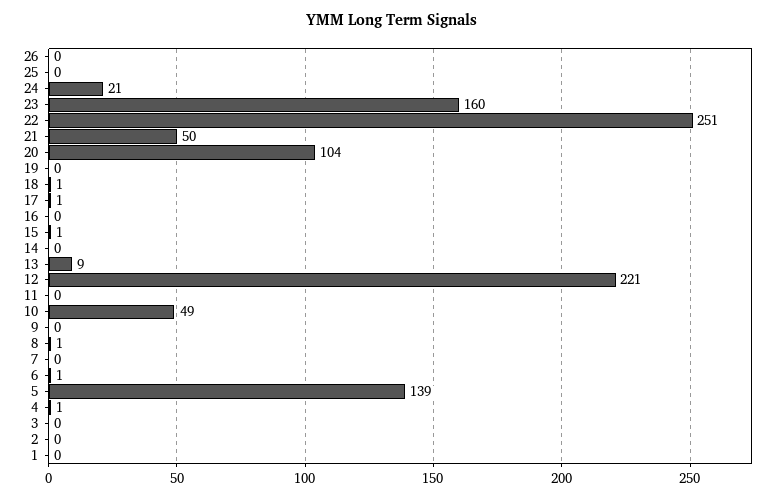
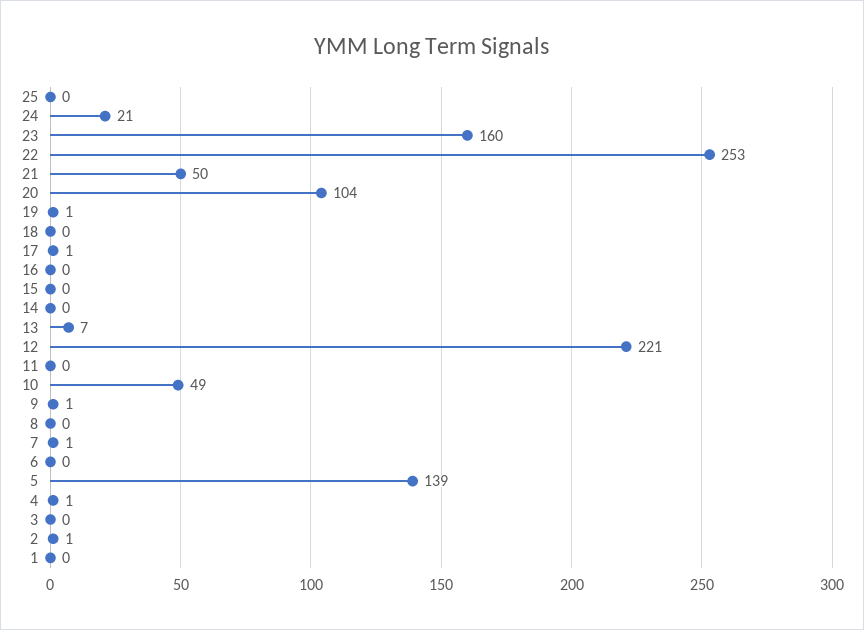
26: 0 -> none
22: 251 -> 253
19: 0 -> 1
18: 1 -> 0
15: 1 -> 0
13: 9 -> 7
9: 0 -> 1
8: 1 -> 0
7: 0 -> 1
6: 1 -> 0
2: 0 -> 1

